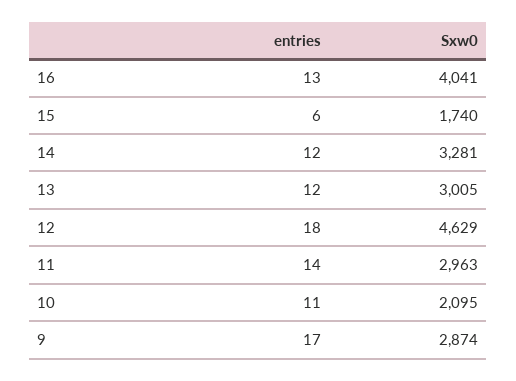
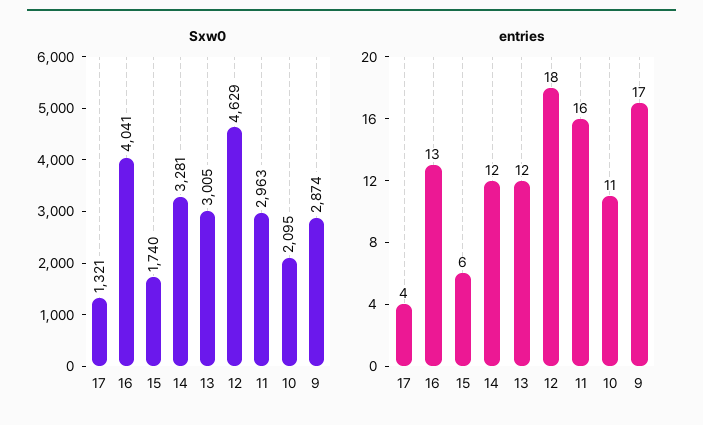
entries, 11: 14 -> 16
Sxw0, 17: none -> 1321
entries, 17: none -> 4

